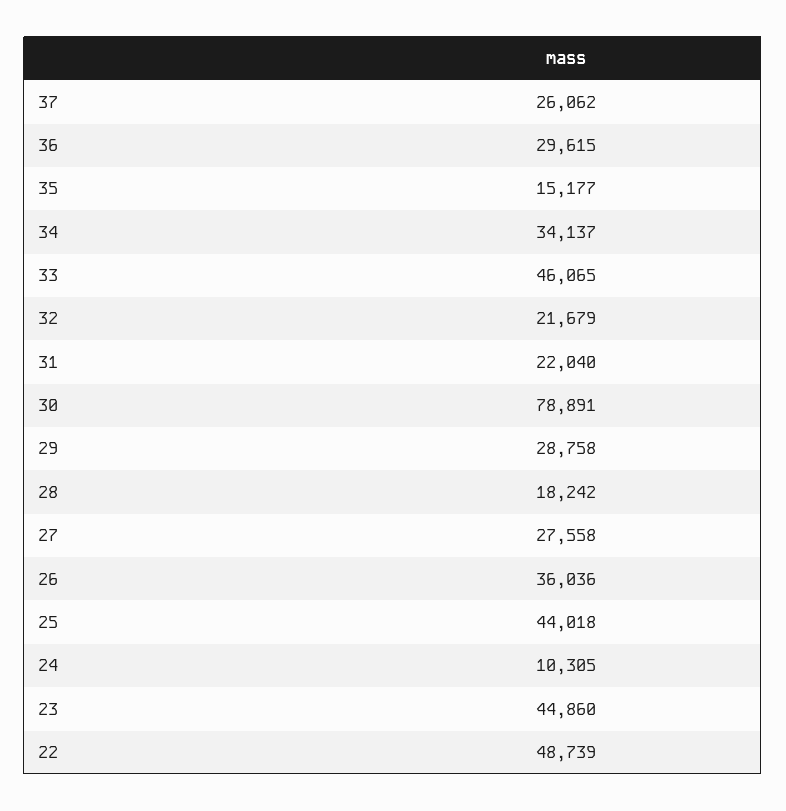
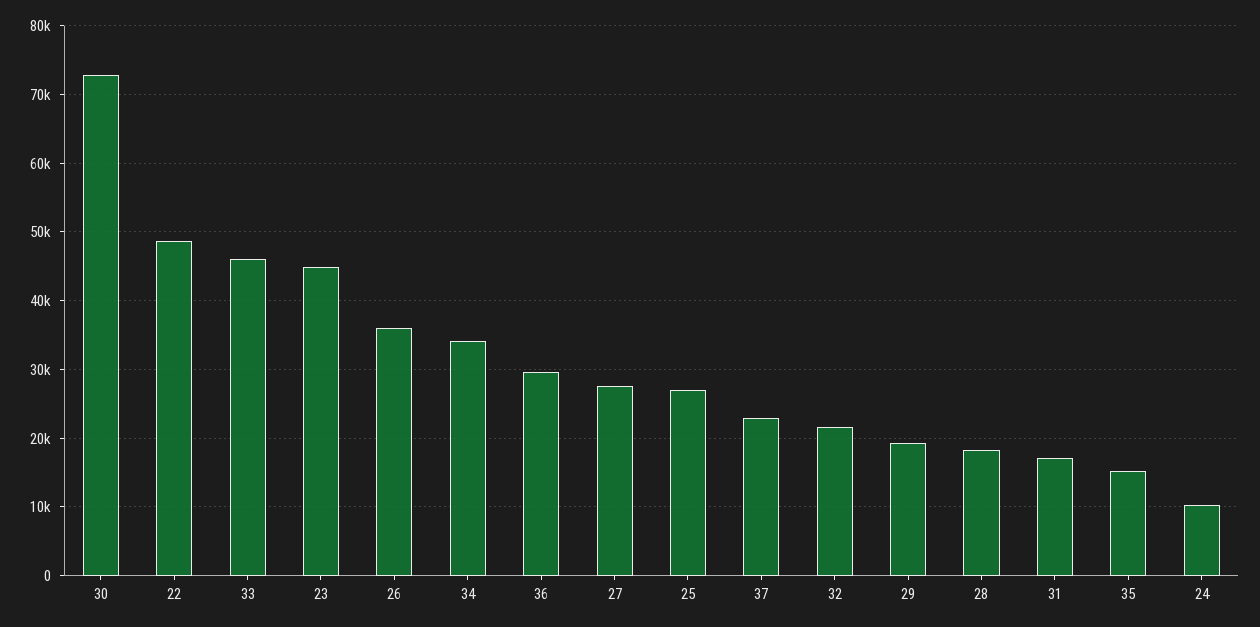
37: 26062 -> 23000
31: 22040 -> 17000
30: 78891 -> 73000
29: 28758 -> 19000
25: 44018 -> 27000

